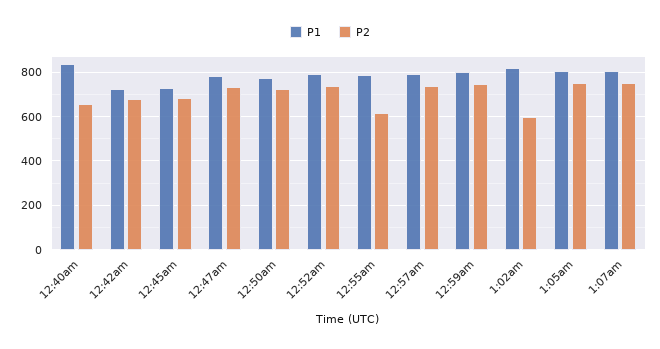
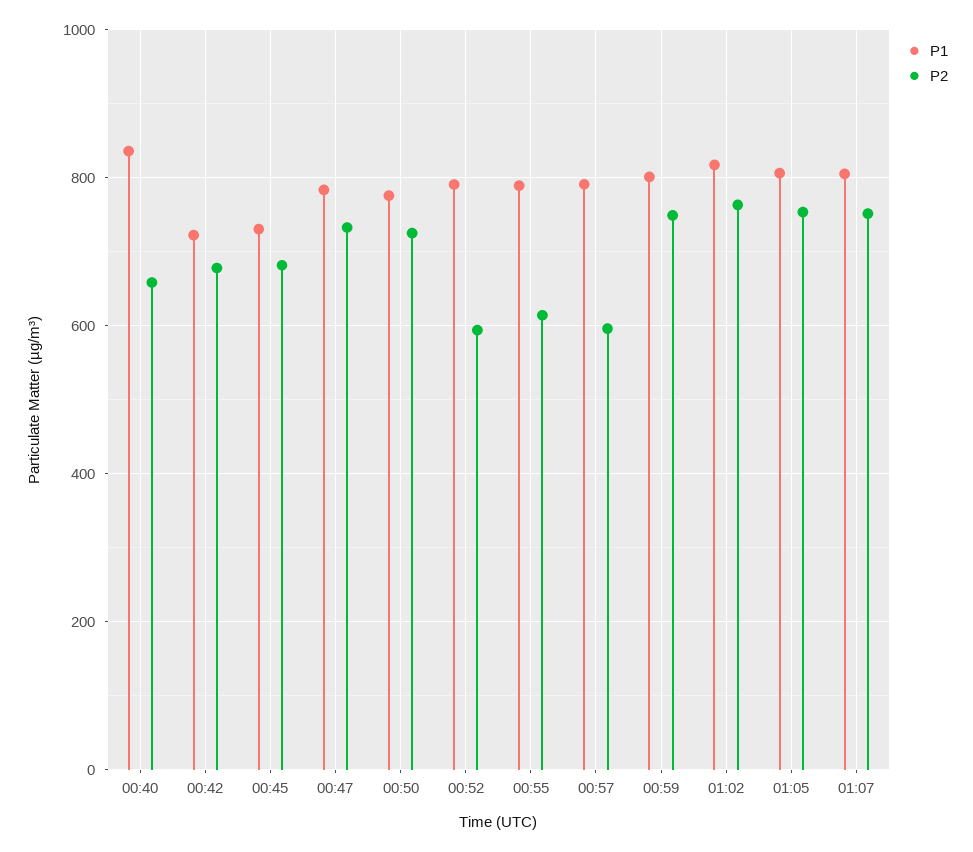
P2, 12:52am: 750 -> 600
P2, 12:57am: 750 -> 600
P2, 1:02am: 600 -> 760

